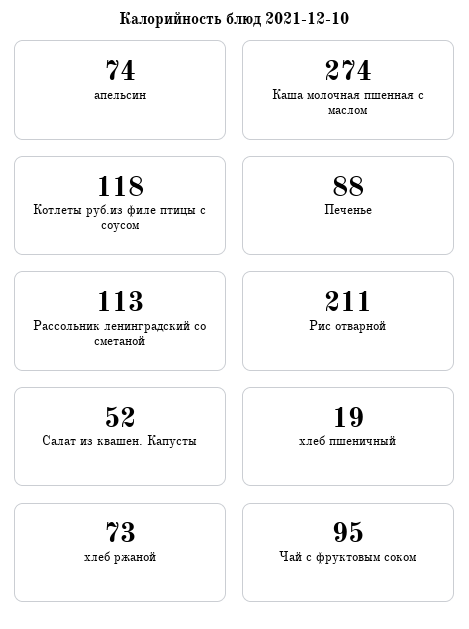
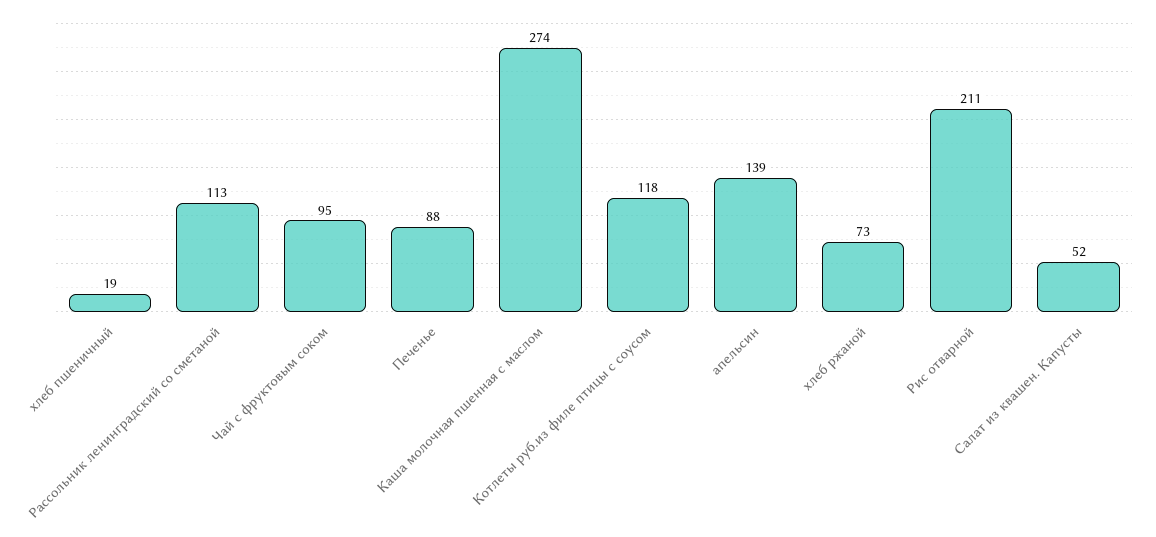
апельсин: 74 -> 139

